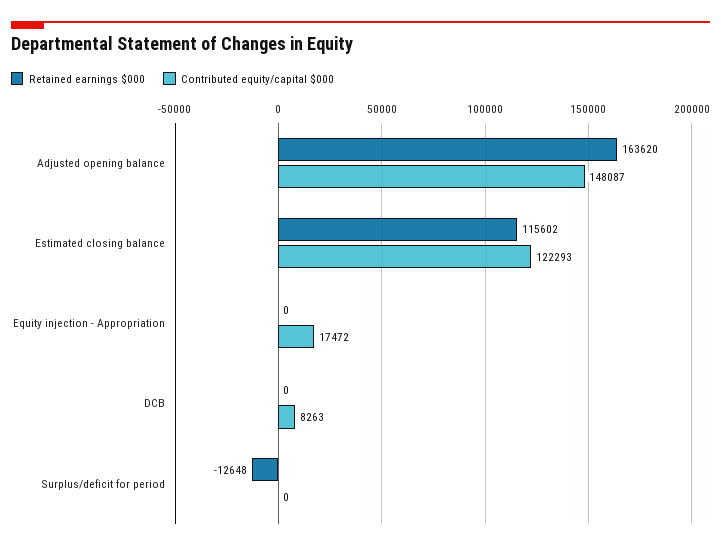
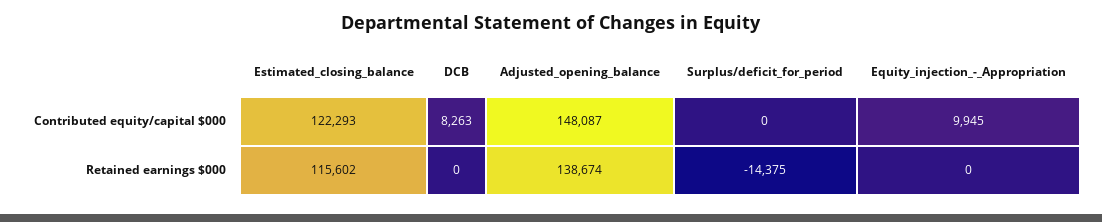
Retained earnings $000, Adjusted opening balance: 163620 -> 138674
Contributed equity/capital $000, Equity injection - Appropriation: 17472 -> 9945
Retained earnings $000, Surplus/deficit for period: -12648 -> -14375

